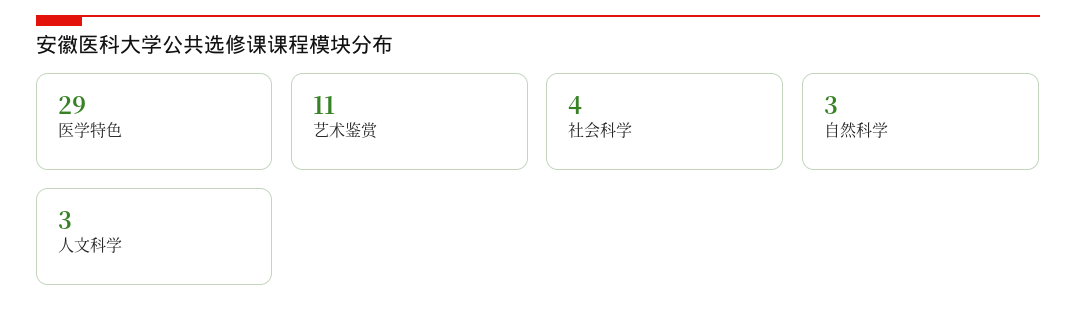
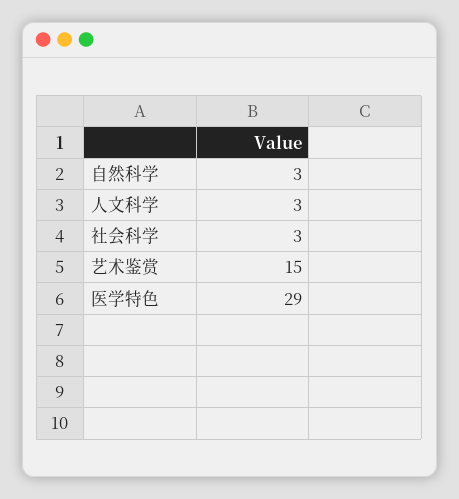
艺术鉴赏: 11 -> 15
社会科学: 4 -> 3

